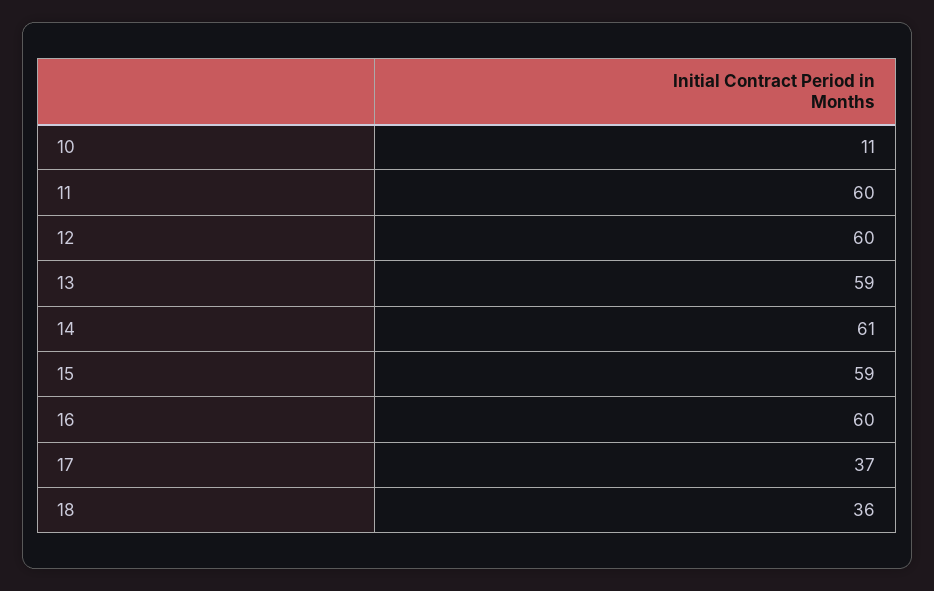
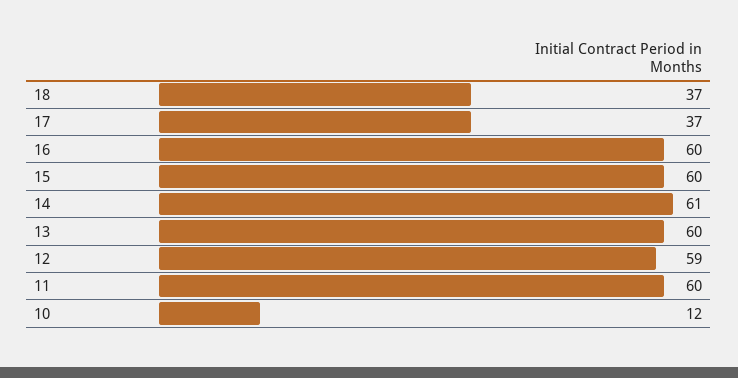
10: 11 -> 12
12: 60 -> 59
13: 59 -> 60
15: 59 -> 60
18: 36 -> 37

